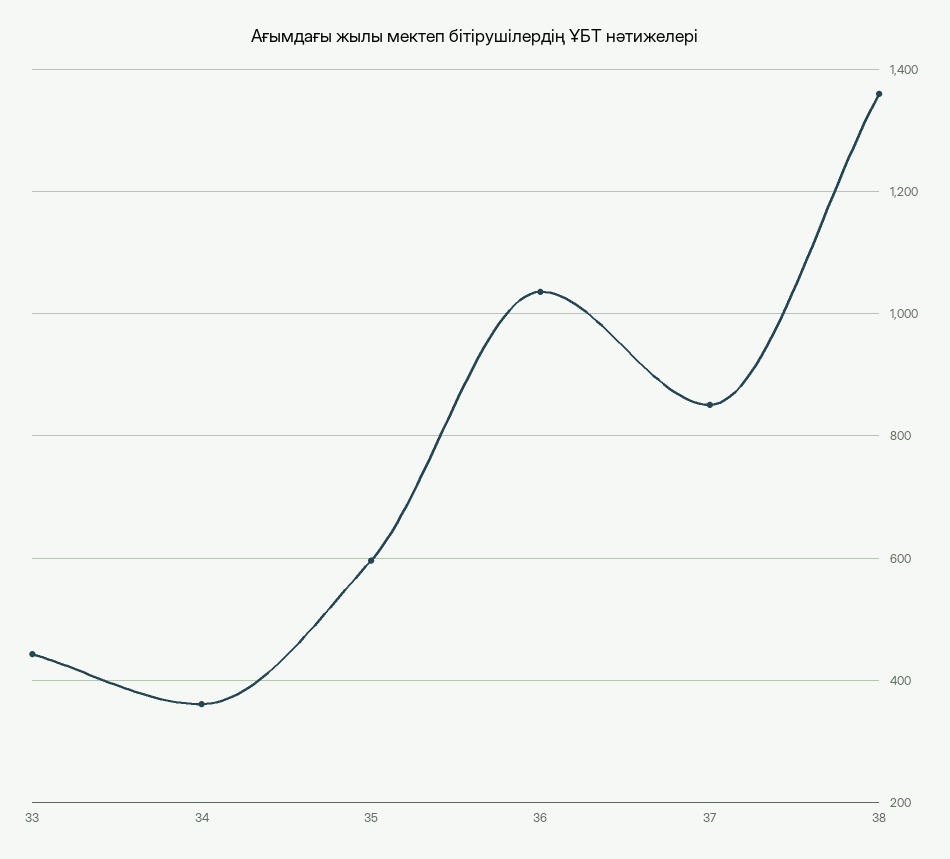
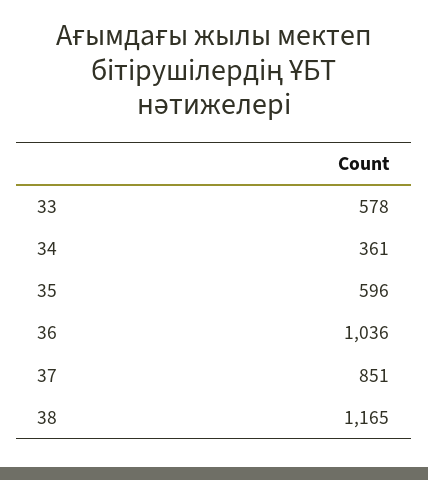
33: 440 -> 578
38: 1360 -> 1165

